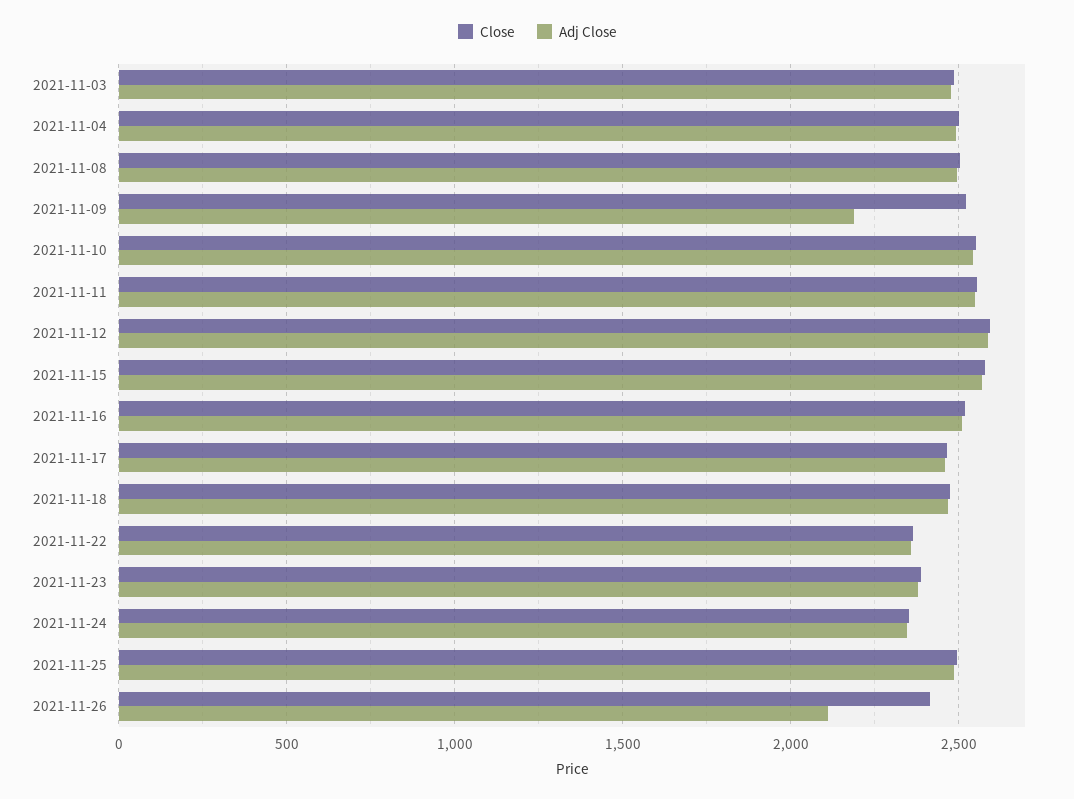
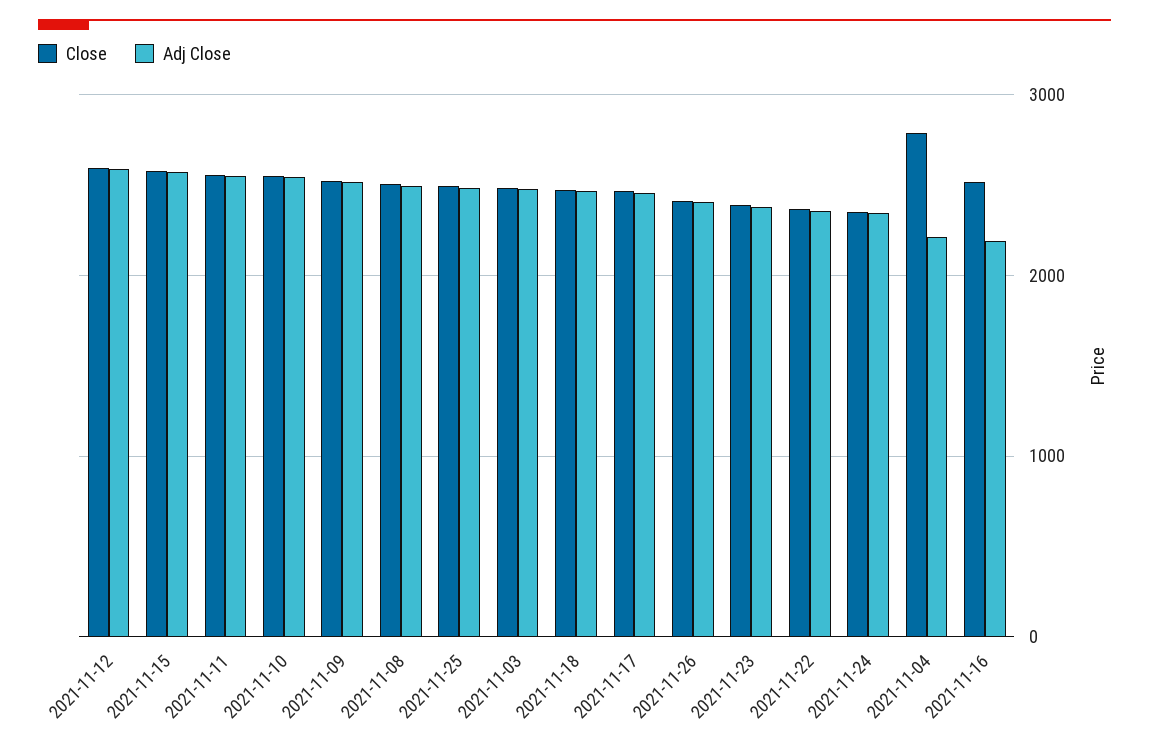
Close, 2021-11-04: 2500 -> 2800
Adj Close, 2021-11-04: 2500 -> 2200
Adj Close, 2021-11-09: 2200 -> 2500
Adj Close, 2021-11-16: 2500 -> 2200
Adj Close, 2021-11-26: 2100 -> 2400

